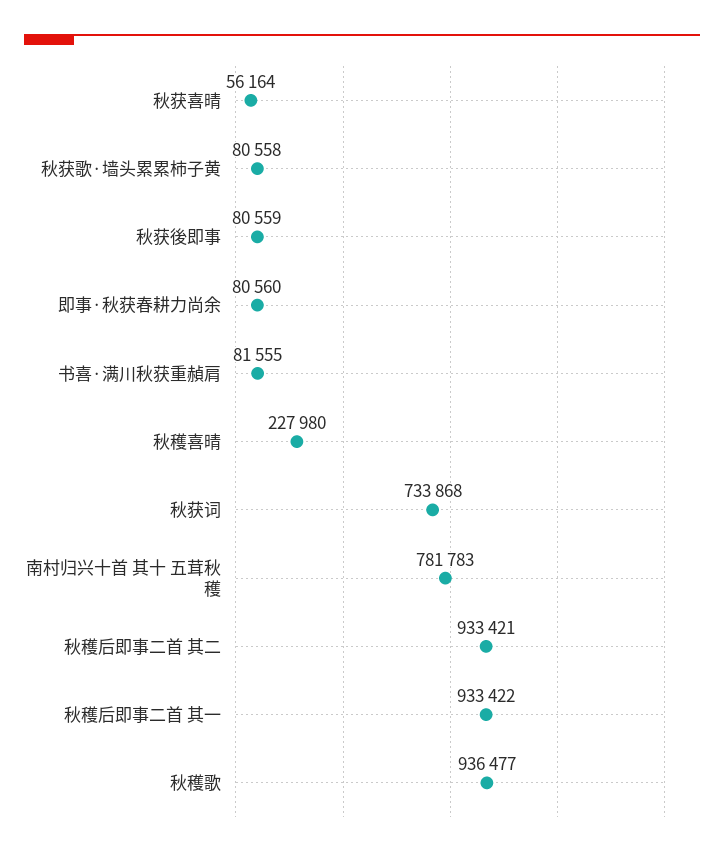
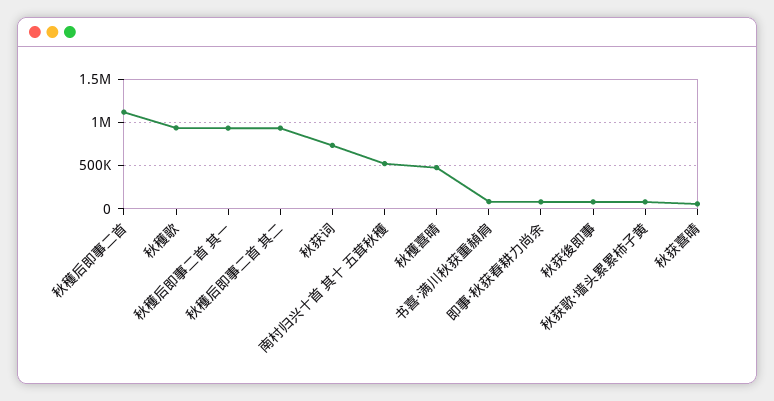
秋穫喜晴: 227980 -> 500000
南村归兴十首 其十 五茸秋穫: 781783 -> 500000
秋穫后即事二首: none -> 1100000

